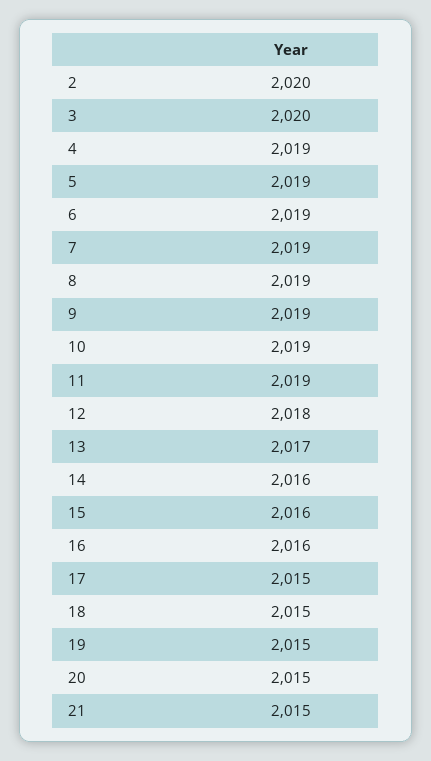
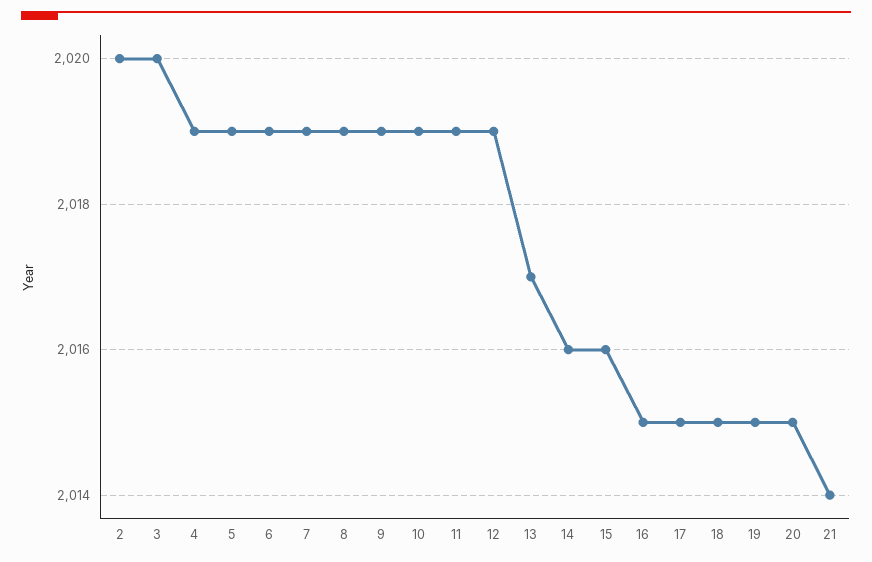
12: 2018 -> 2019
16: 2016 -> 2015
21: 2015 -> 2014

